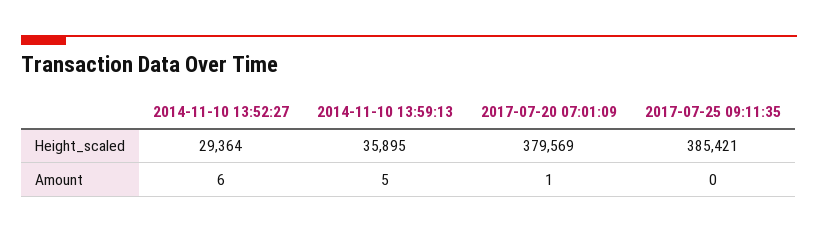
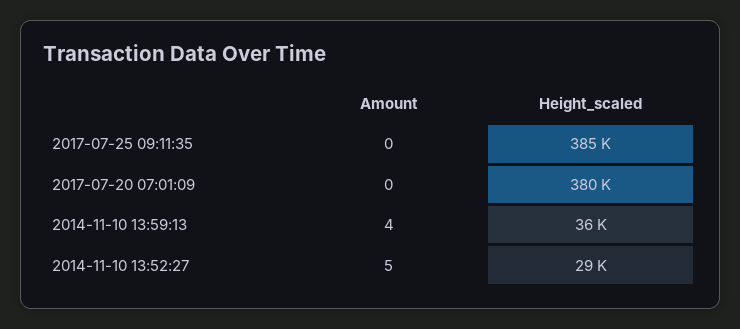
2014-11-10 13:52:27, Amount: 6 -> 5
2014-11-10 13:59:13, Amount: 5 -> 4
2017-07-20 07:01:09, Amount: 1 -> 0

